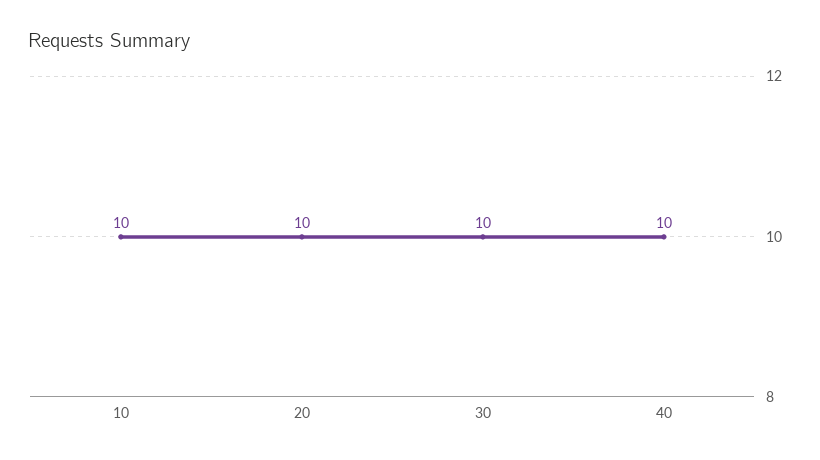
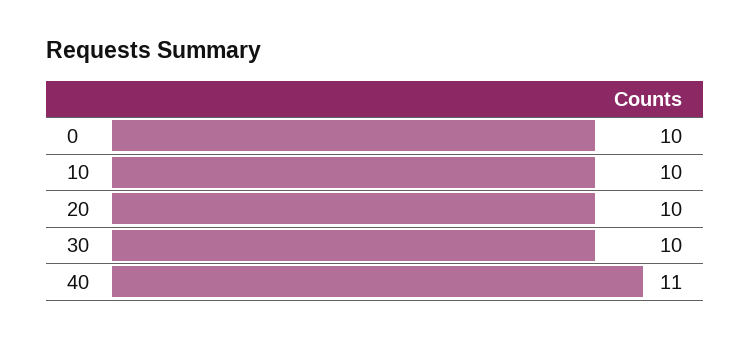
40: 10 -> 11
0: none -> 10

